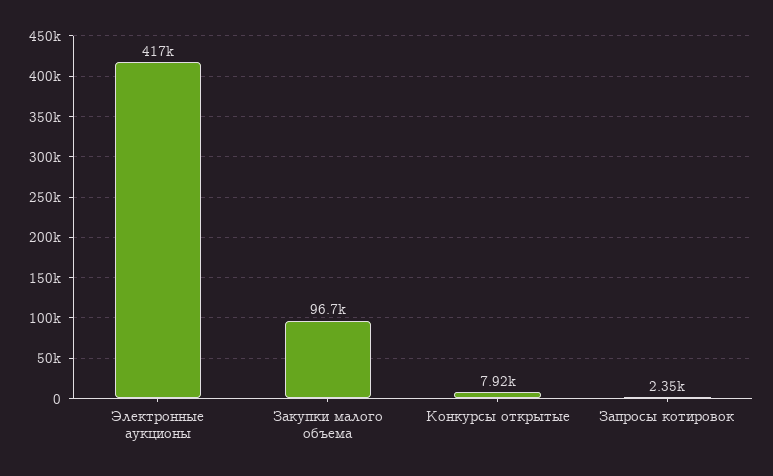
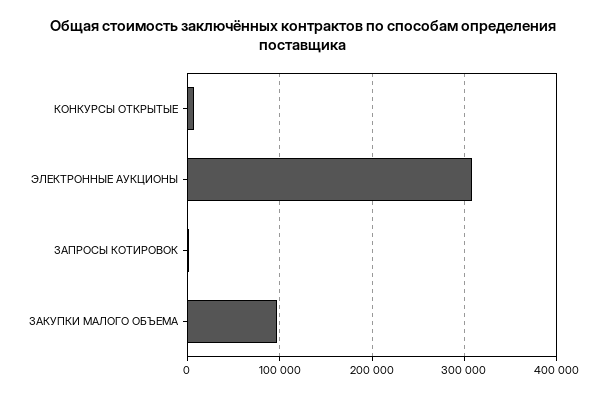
Электронные аукционы: 417000 -> 310000

